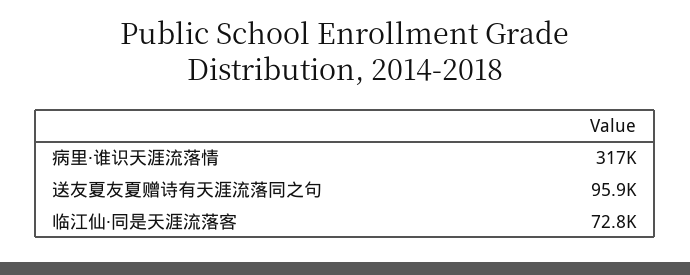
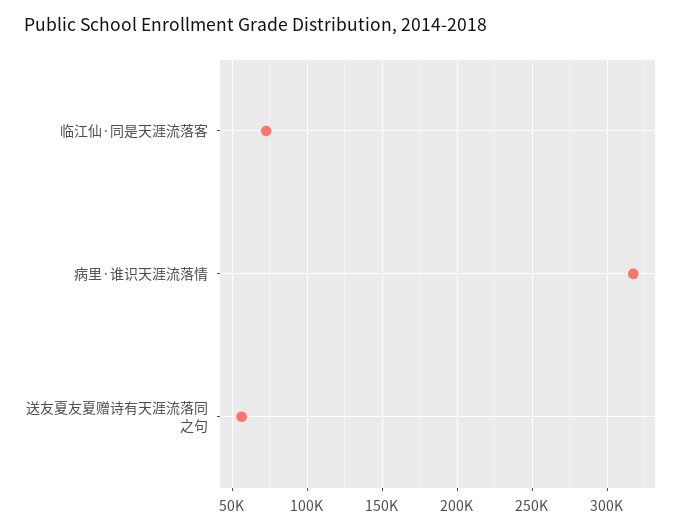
送友夏友夏赠诗有天涯流落同之句: 95900 -> 55000

